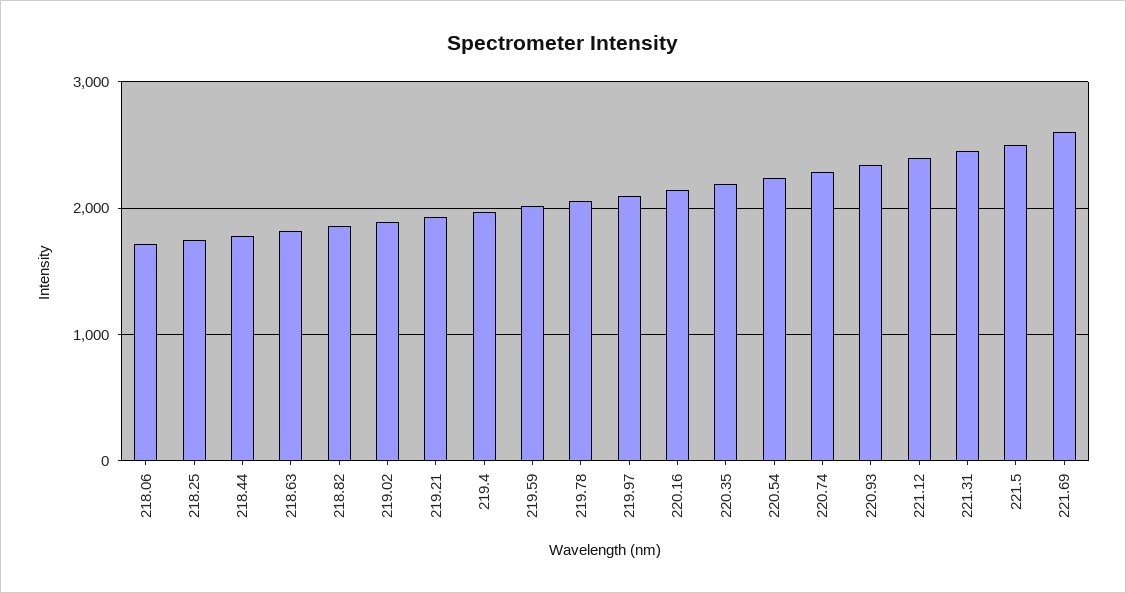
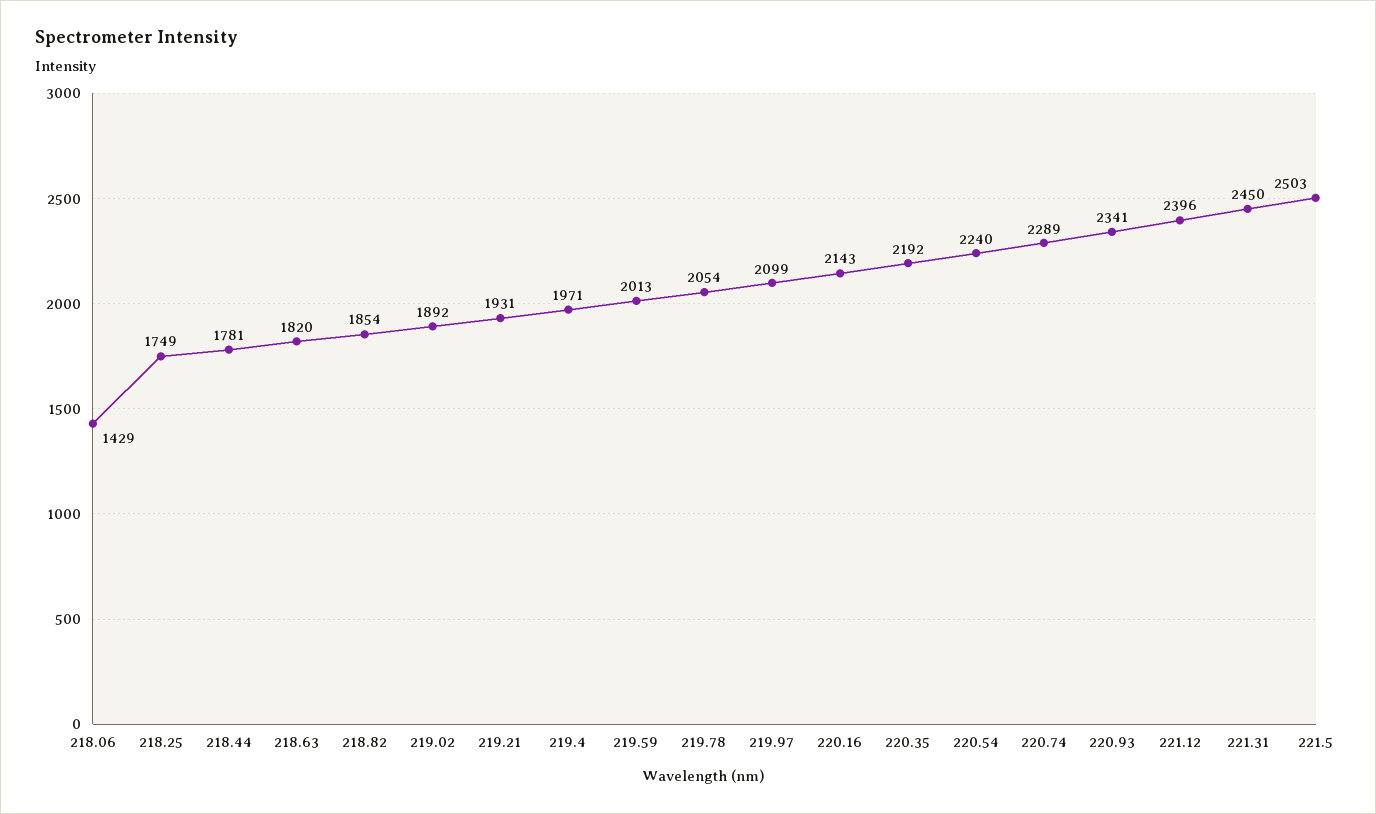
218.06: 1700 -> 1429
221.69: 2600 -> none

